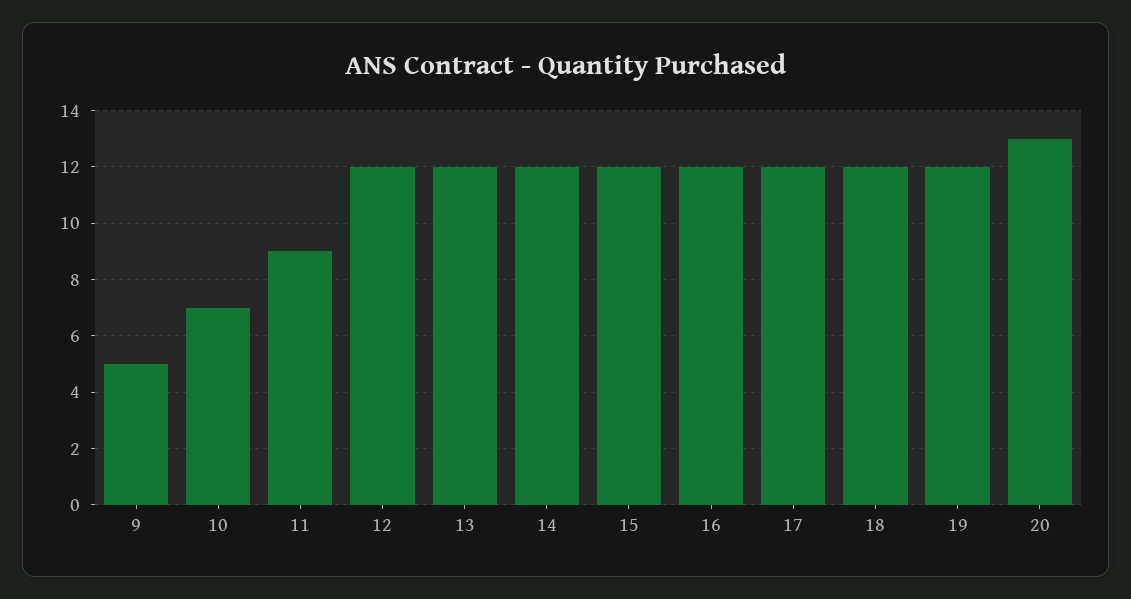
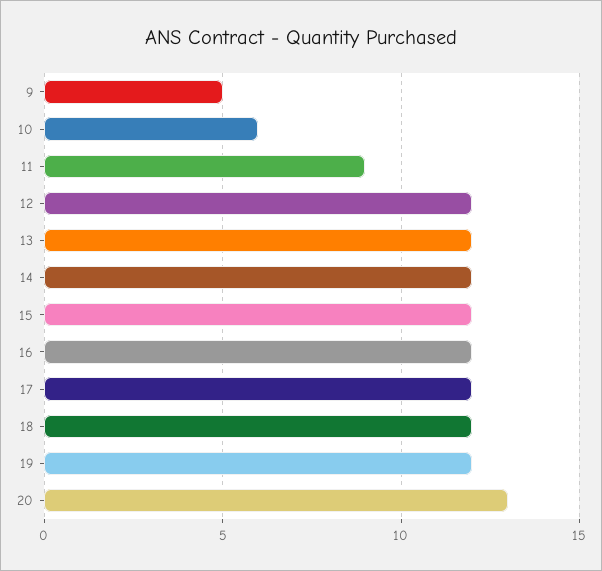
10: 7 -> 6

